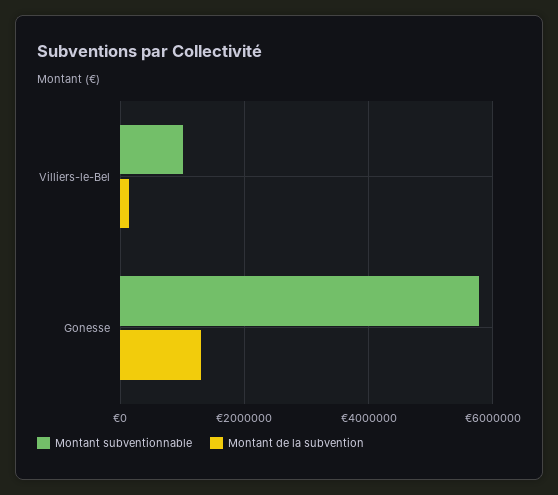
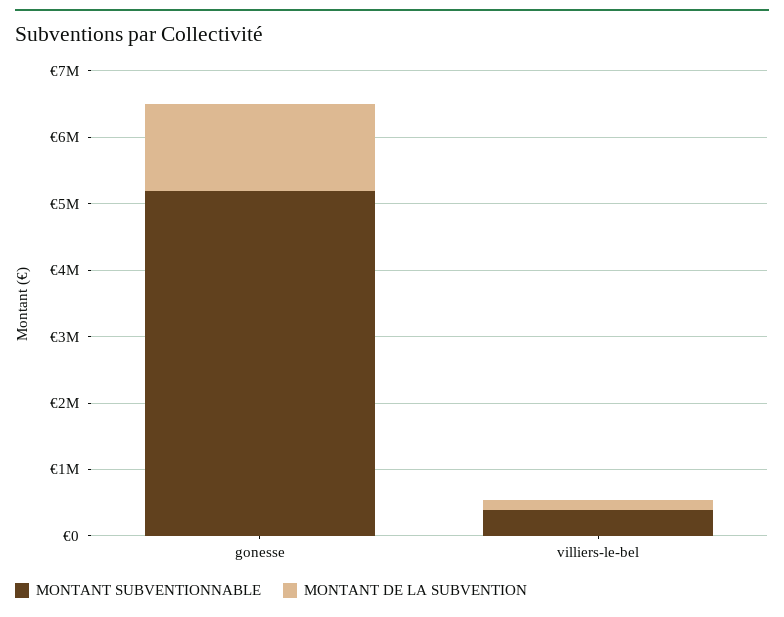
Montant subventionnable, Villiers-le-Bel: 1000000 -> 400000
Montant subventionnable, Gonesse: 5800000 -> 5200000

